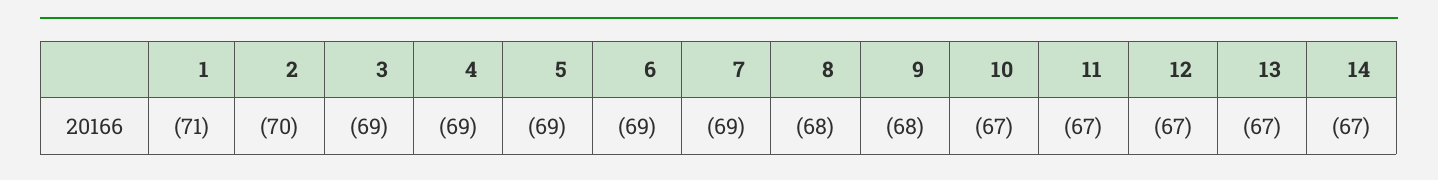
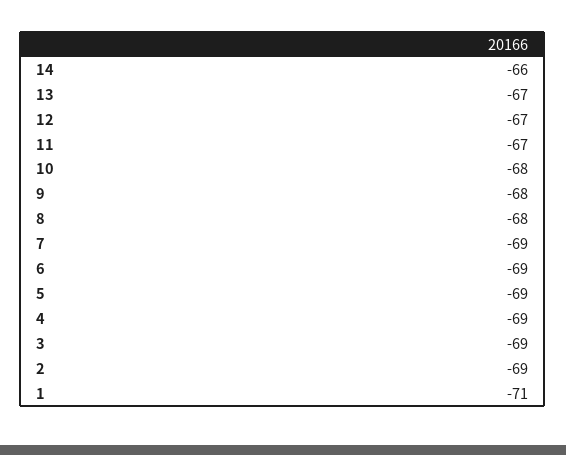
2: -70 -> -69
10: -67 -> -68
14: -67 -> -66

